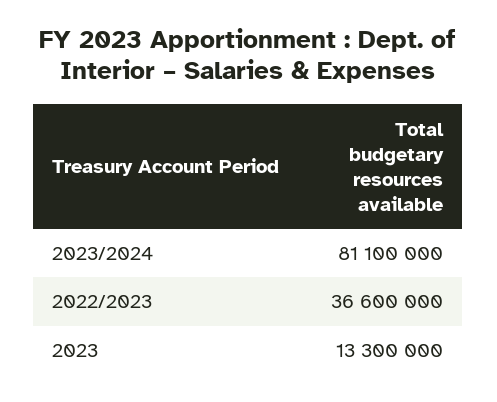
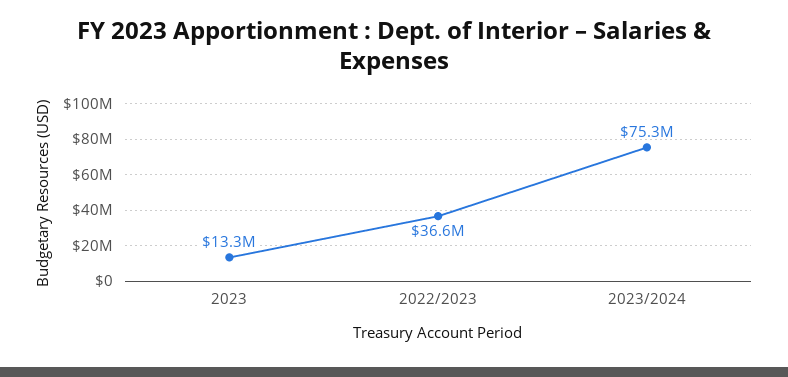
2023/2024: 81100000 -> 75300000

